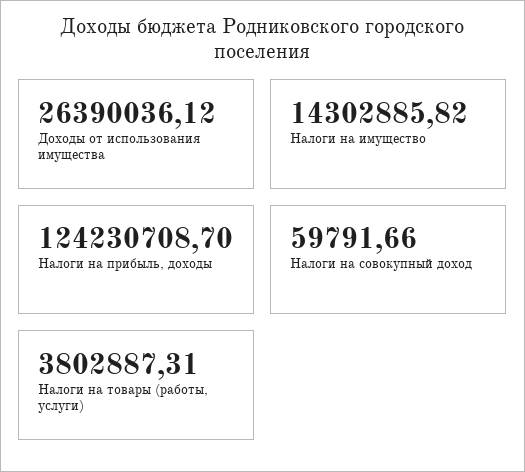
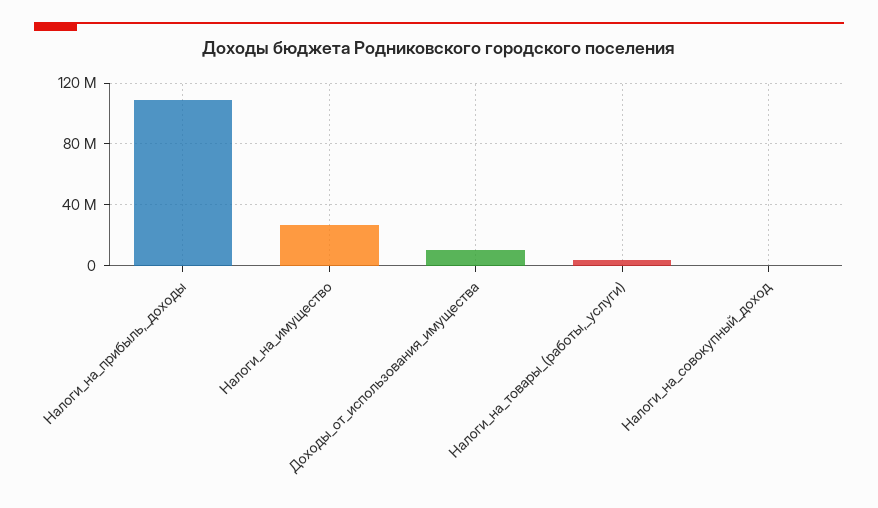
Доходы от использования имущества: 26390036.12 -> 10000000
Налоги на имущество: 14302885.82 -> 25000000
Налоги на прибыль, доходы: 124230708.7 -> 110000000

